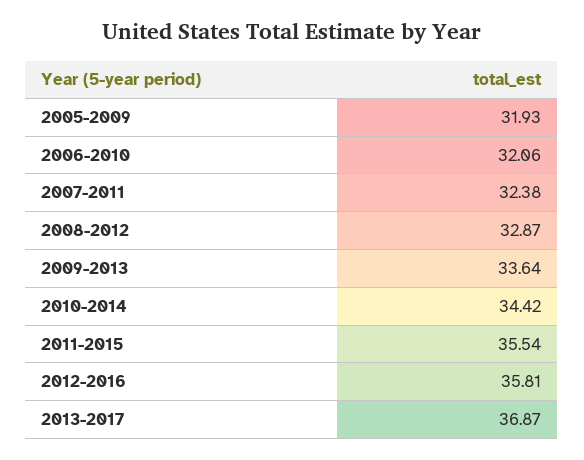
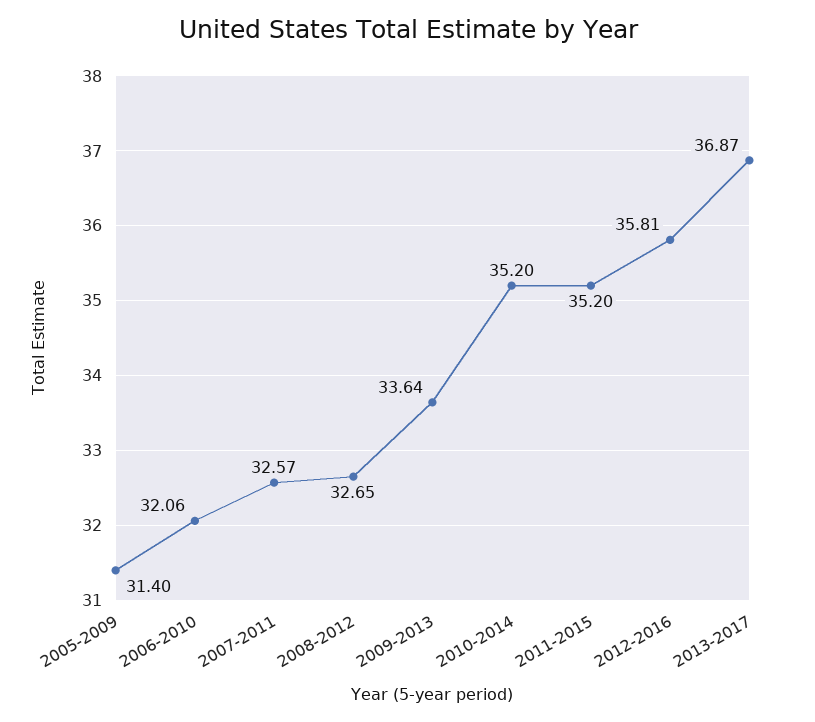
2005-2009: 31.93 -> 31.4
2007-2011: 32.38 -> 32.57
2008-2012: 32.87 -> 32.65
2010-2014: 34.42 -> 35.2
2011-2015: 35.54 -> 35.2

